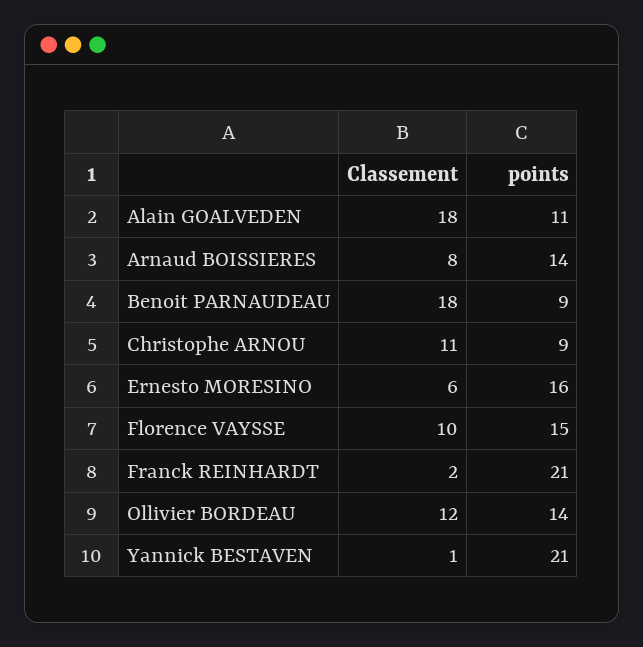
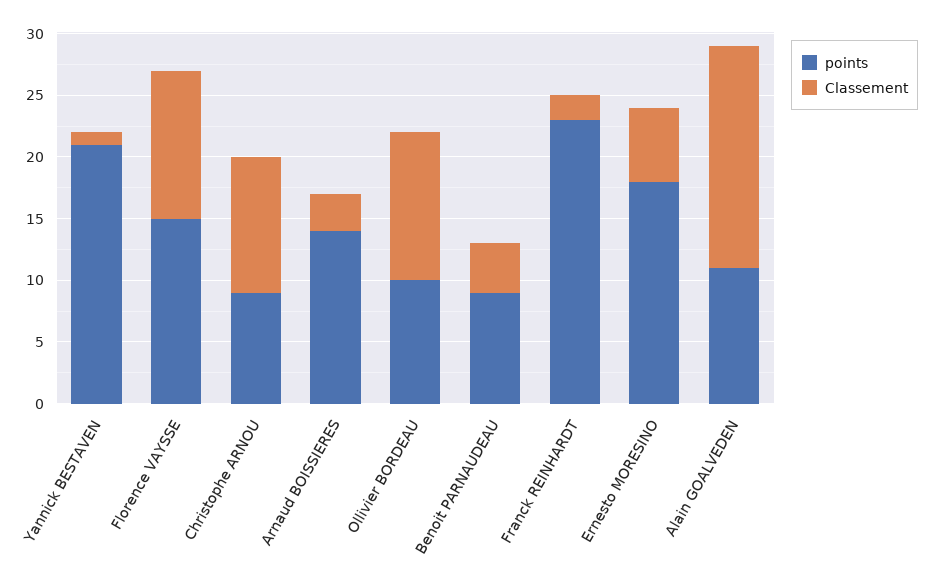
Classement, Arnaud BOISSIERES: 8 -> 3
Classement, Benoit PARNAUDEAU: 18 -> 4
points, Ernesto MORESINO: 16 -> 18
Classement, Florence VAYSSE: 10 -> 12
points, Franck REINHARDT: 21 -> 23
points, Ollivier BORDEAU: 14 -> 10

